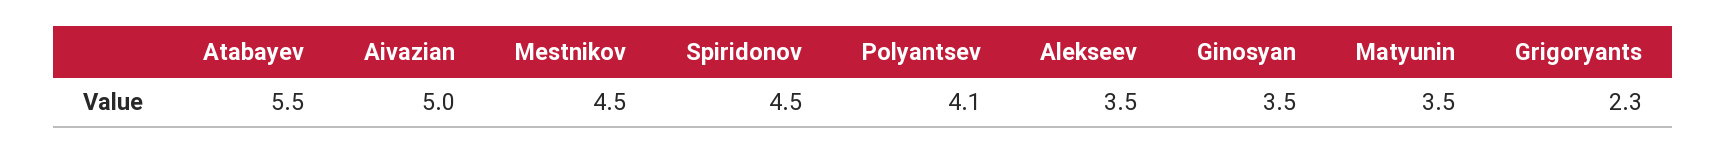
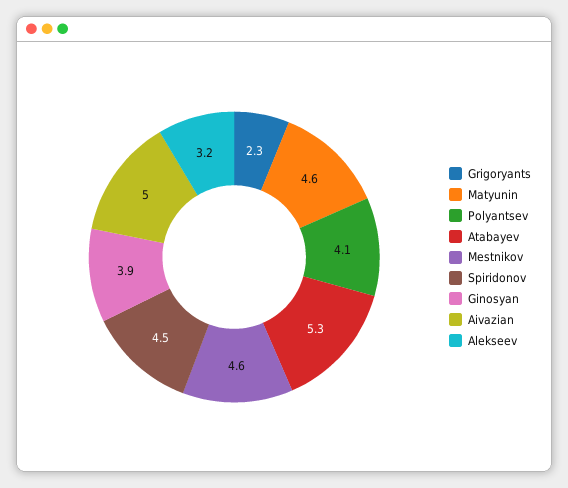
Atabayev: 5.5 -> 5.3
Mestnikov: 4.5 -> 4.6
Alekseev: 3.5 -> 3.2
Ginosyan: 3.5 -> 3.9
Matyunin: 3.5 -> 4.6

